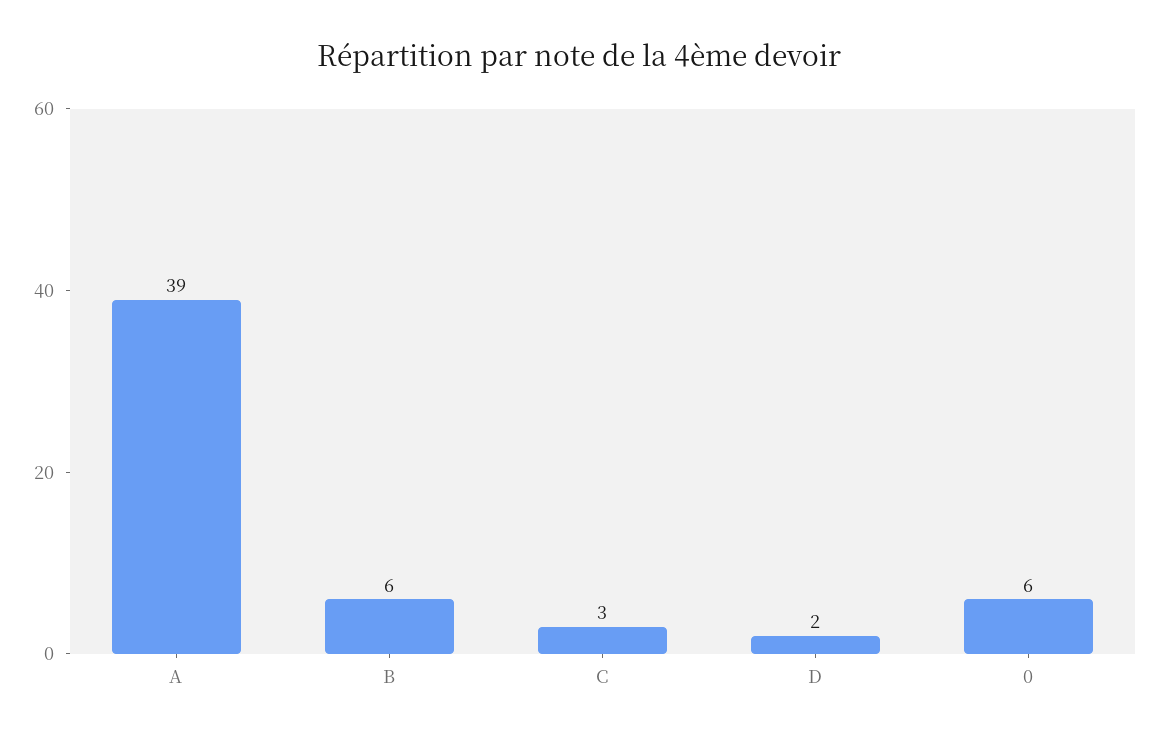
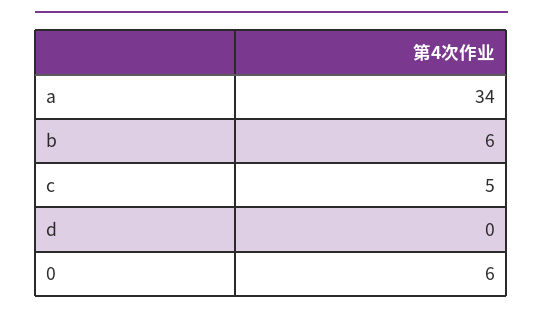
A: 39 -> 34
C: 3 -> 5
D: 2 -> 0

